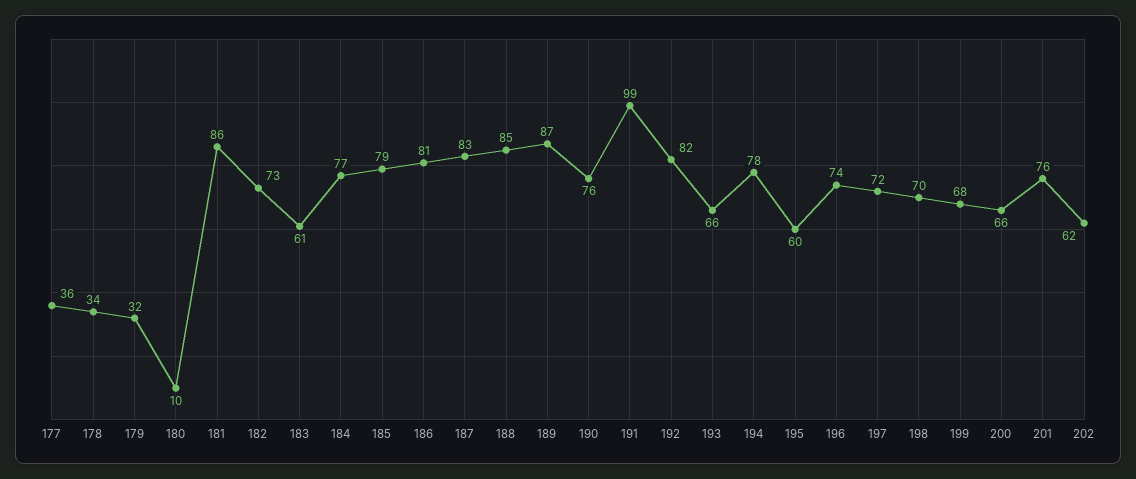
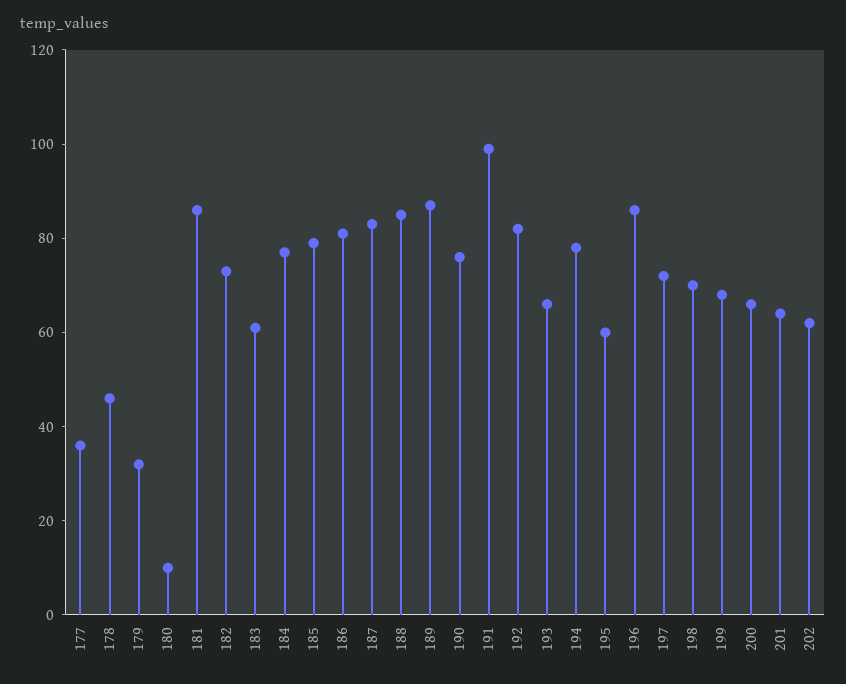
178: 34 -> 45
196: 74 -> 85
201: 76 -> 65

